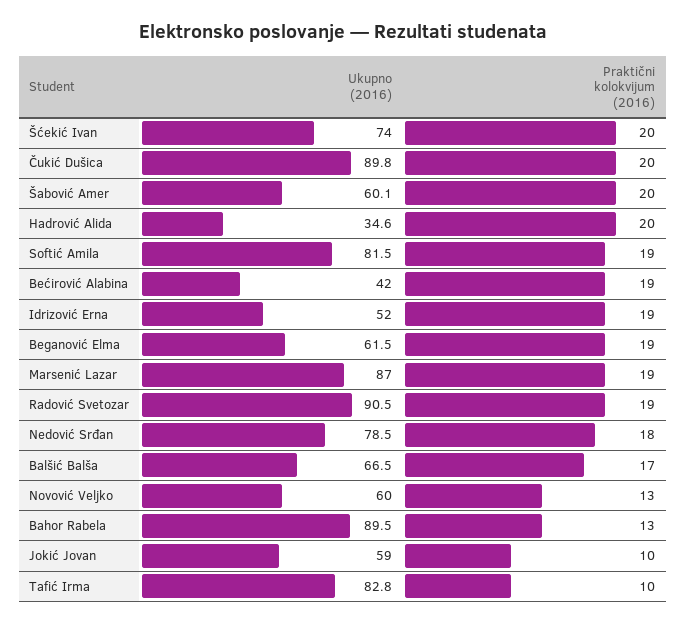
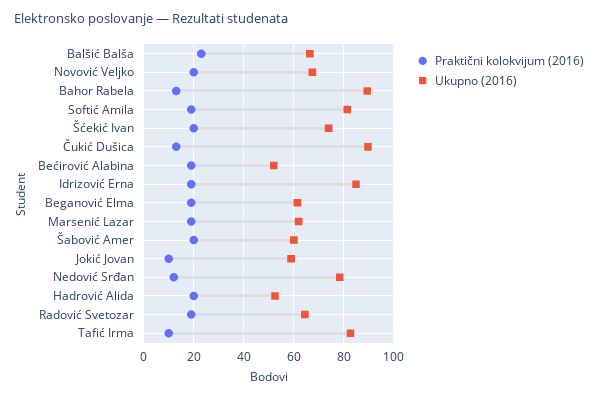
Praktični kolokvijum (2016), Čukić Dušica: 20 -> 12.5
Ukupno (2016), Hadrović Alida: 34.6 -> 52.5
Ukupno (2016), Bećirović Alabina: 42 -> 52.5
Ukupno (2016), Idrizović Erna: 52 -> 85
Ukupno (2016), Marsenić Lazar: 87 -> 62.5
Ukupno (2016), Radović Svetozar: 90.5 -> 65
Praktični kolokvijum (2016), Nedović Srđan: 18 -> 12.5
Praktični kolokvijum (2016), Balšić Balša: 17 -> 22.5
Ukupno (2016), Novović Veljko: 60 -> 67.5
Praktični kolokvijum (2016), Novović Veljko: 13 -> 20

